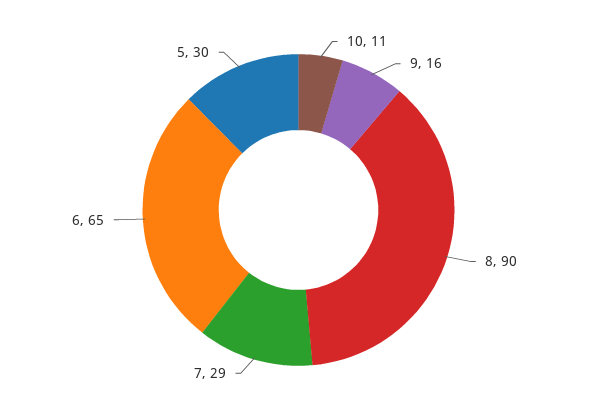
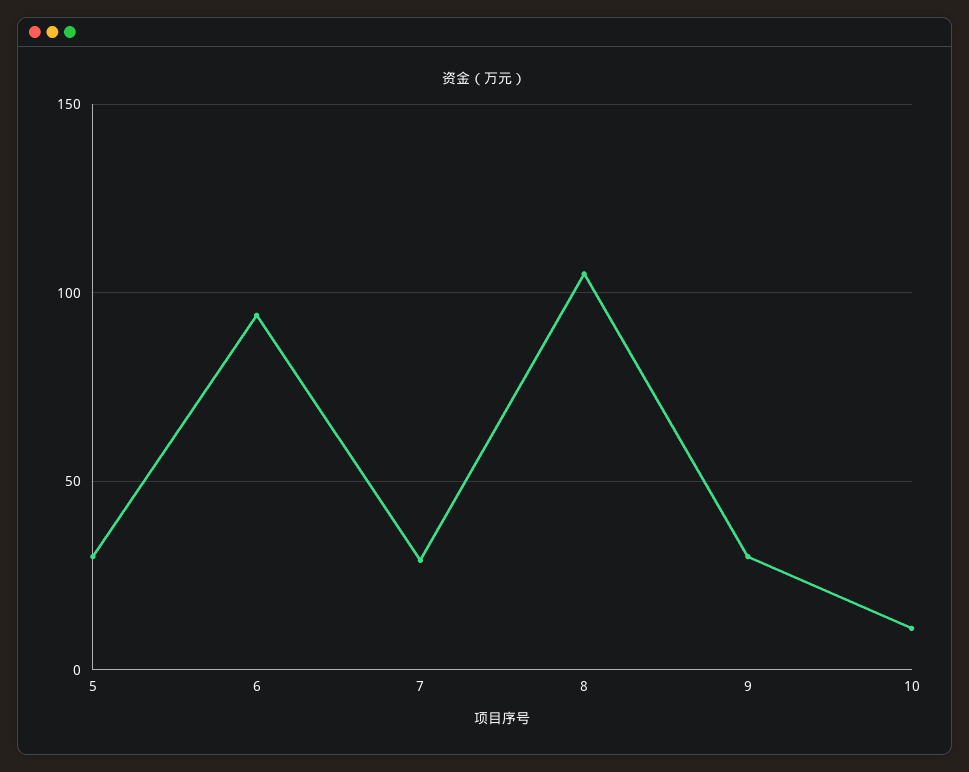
9: 16 -> 30
8: 90 -> 105
6: 65 -> 95

